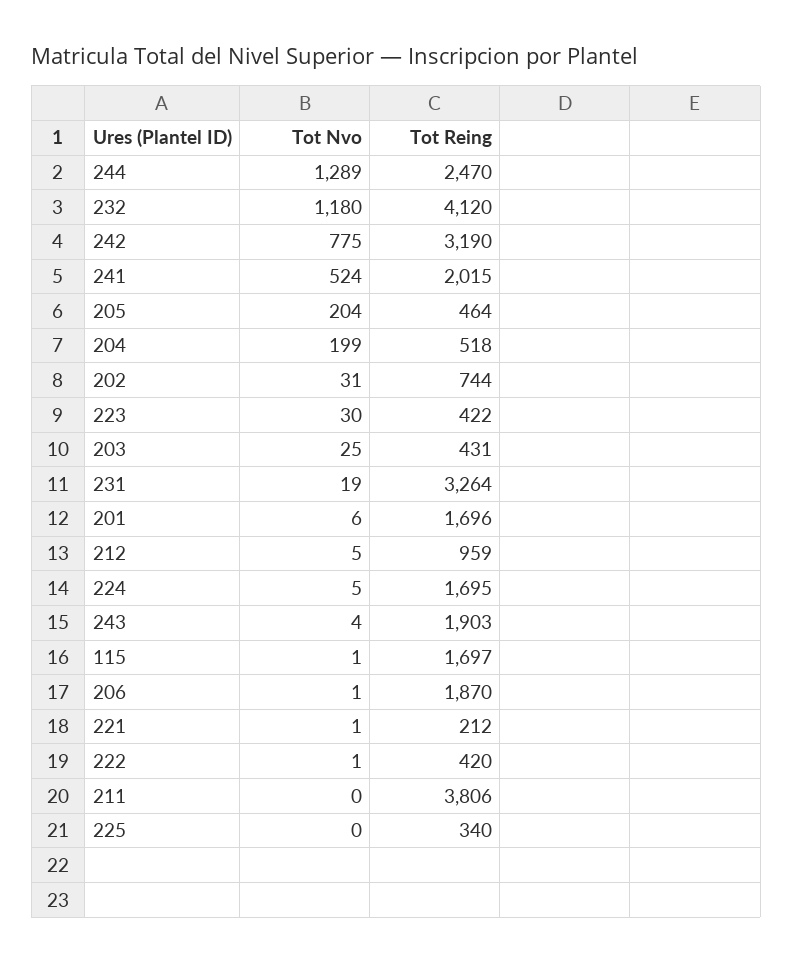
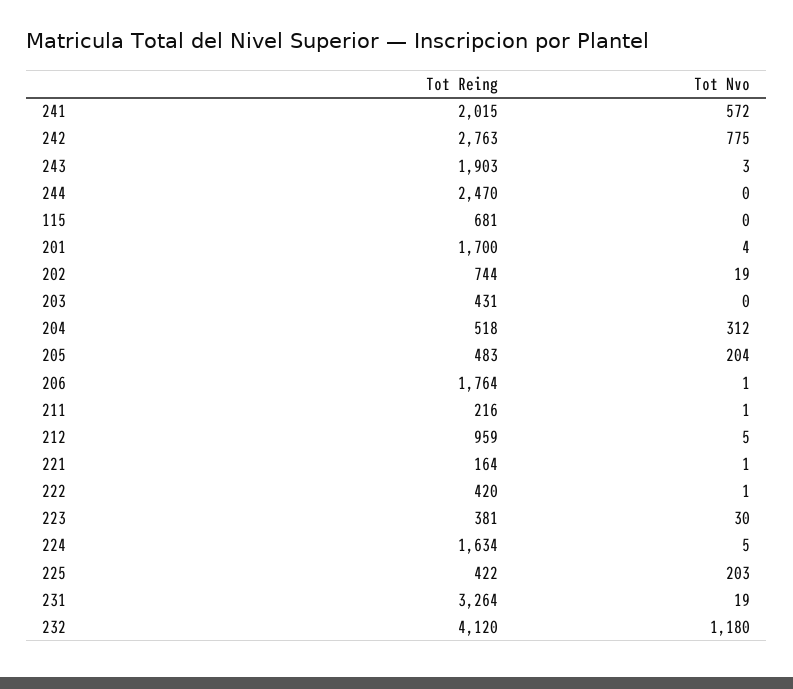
Tot Nvo, 244: 1289 -> 0
Tot Reing, 242: 3190 -> 2763
Tot Nvo, 241: 524 -> 572
Tot Reing, 205: 464 -> 483
Tot Nvo, 204: 199 -> 312
Tot Nvo, 202: 31 -> 19
Tot Reing, 223: 422 -> 381
Tot Nvo, 203: 25 -> 0
Tot Nvo, 201: 6 -> 4
Tot Reing, 201: 1696 -> 1700
Tot Reing, 224: 1695 -> 1634
Tot Nvo, 243: 4 -> 3
Tot Nvo, 115: 1 -> 0
Tot Reing, 115: 1697 -> 681
Tot Reing, 206: 1870 -> 1764
Tot Reing, 221: 212 -> 164
Tot Nvo, 211: 0 -> 1
Tot Reing, 211: 3806 -> 216
Tot Nvo, 225: 0 -> 203
Tot Reing, 225: 340 -> 422

